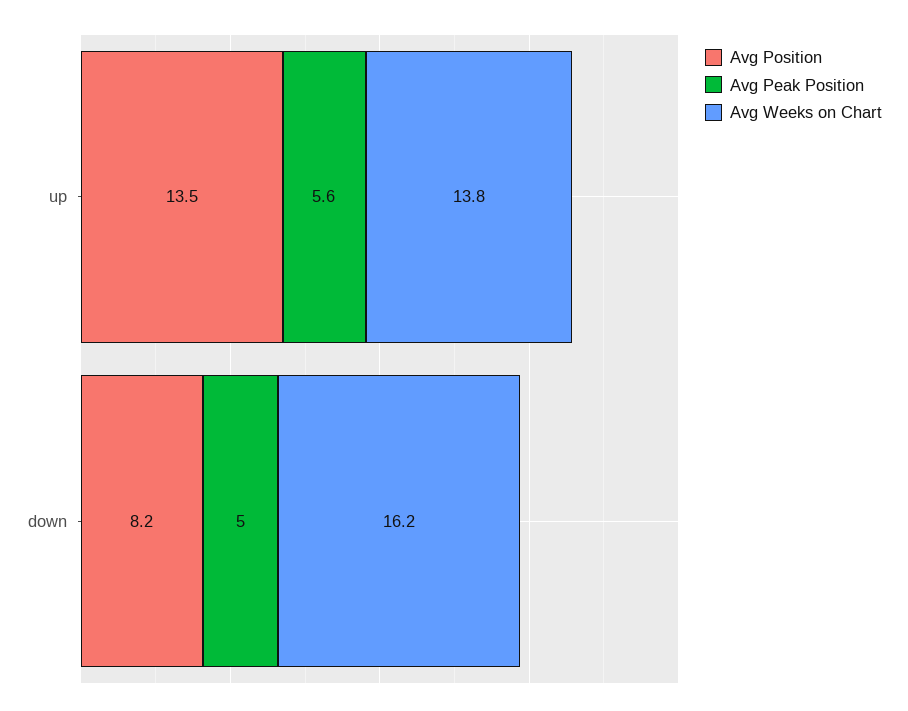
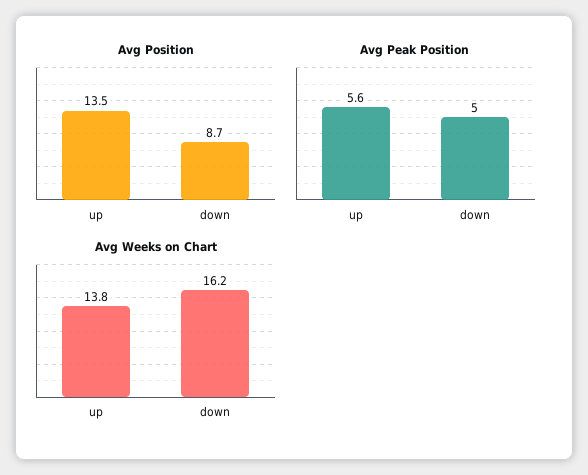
Avg Position, down: 8.2 -> 8.7

